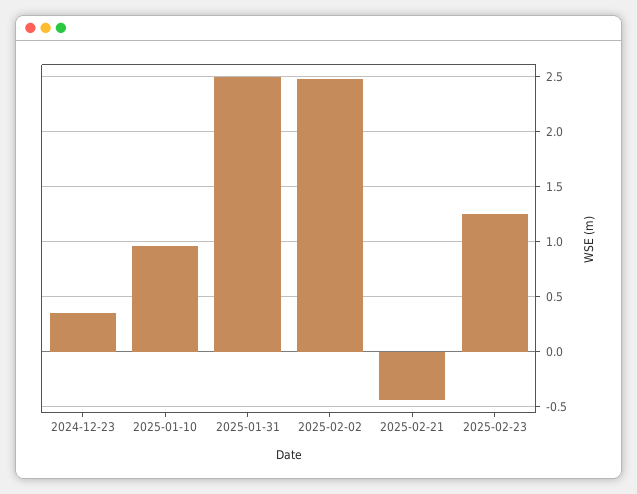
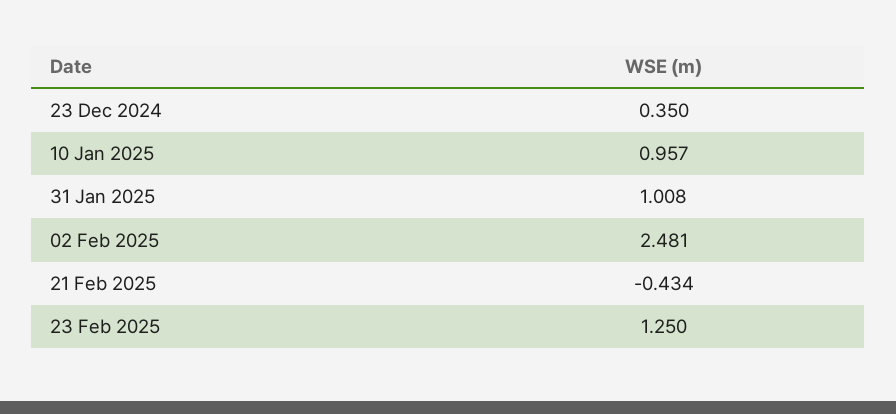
2025-01-31: 2.5 -> 1.008

